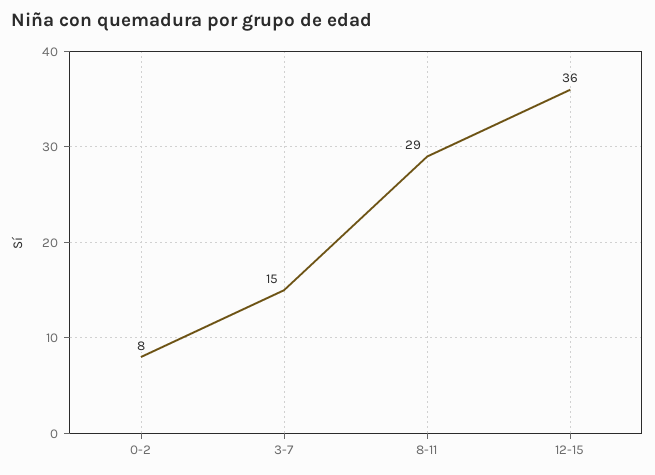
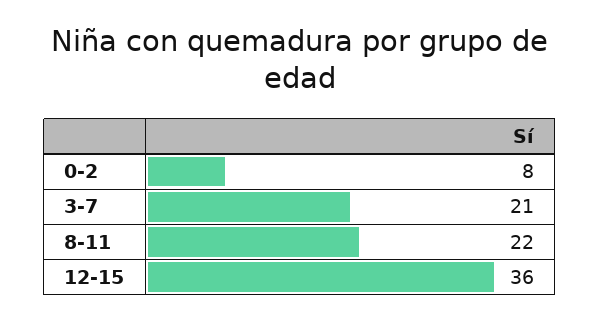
3-7: 15 -> 21
8-11: 29 -> 22

